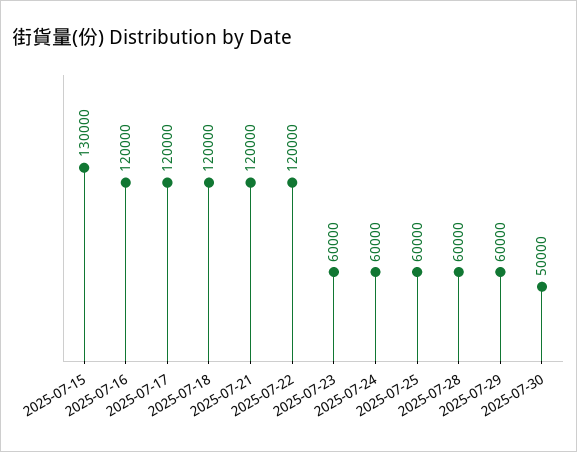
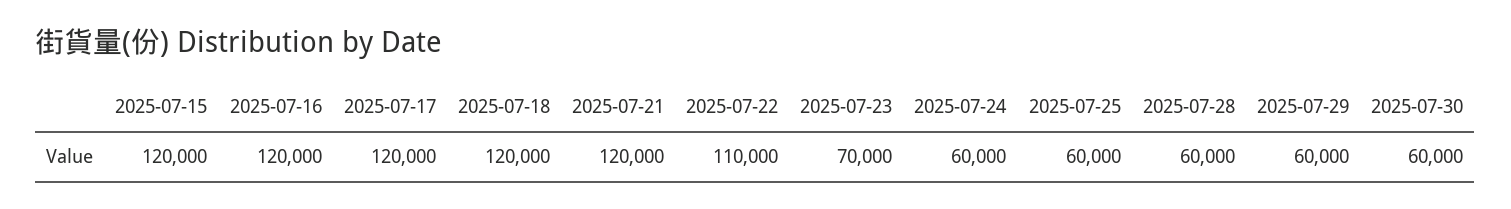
2025-07-15: 130000 -> 120000
2025-07-22: 120000 -> 110000
2025-07-23: 60000 -> 70000
2025-07-30: 50000 -> 60000

